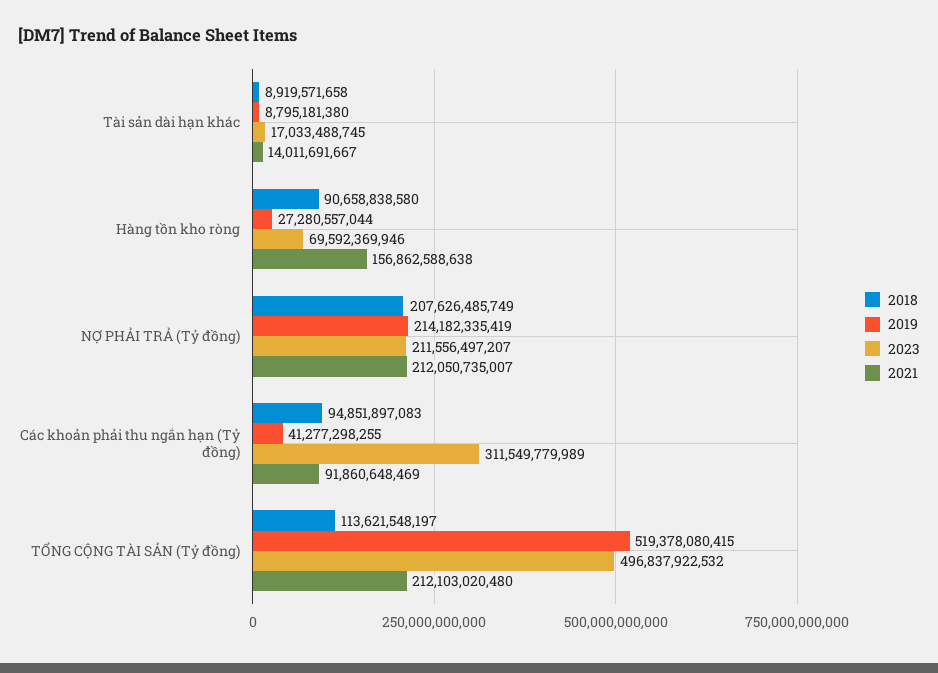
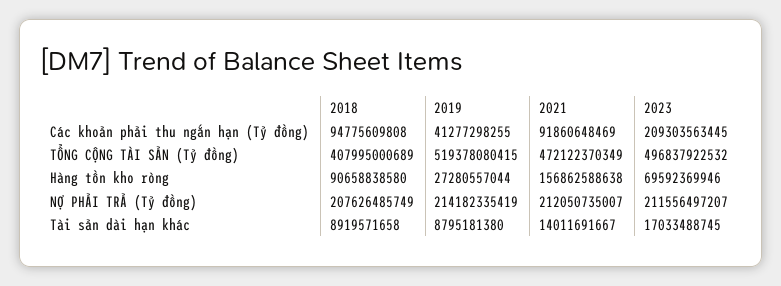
2018, Các khoản phải thu ngắn hạn (Tỷ đồng): 94851897083 -> 94775609808
2023, Các khoản phải thu ngắn hạn (Tỷ đồng): 311549779989 -> 209303563445
2018, TỔNG CỘNG TÀI SẢN (Tỷ đồng): 113621548197 -> 407995000689
2021, TỔNG CỘNG TÀI SẢN (Tỷ đồng): 212103020480 -> 472122370349

